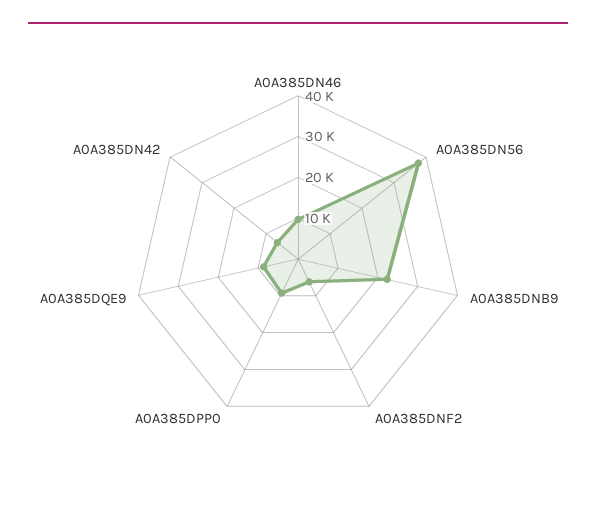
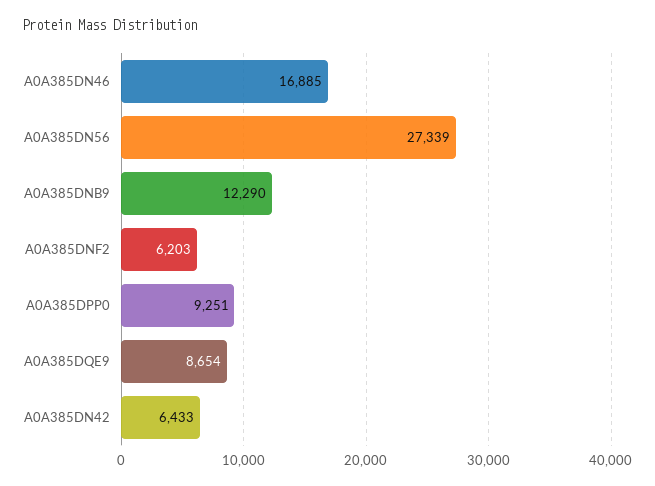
A0A385DN46: 10000 -> 16885
A0A385DN56: 38000 -> 27339
A0A385DNB9: 22000 -> 12290

